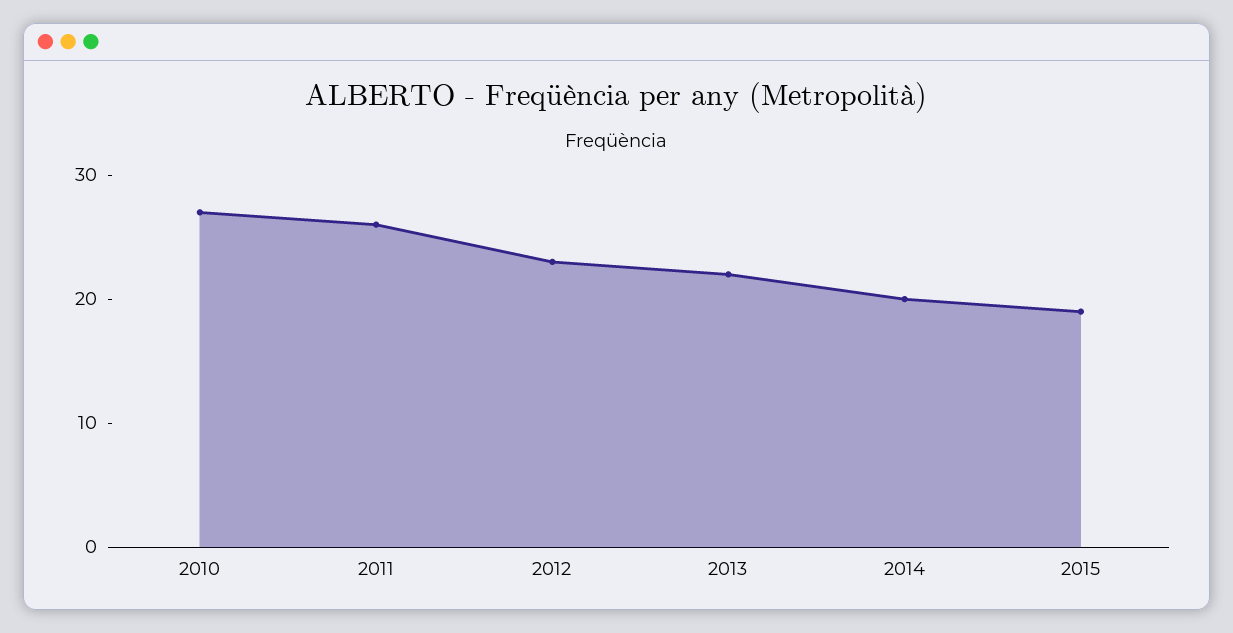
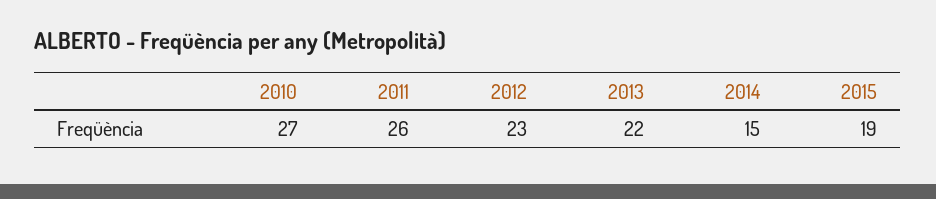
2014: 20 -> 15

